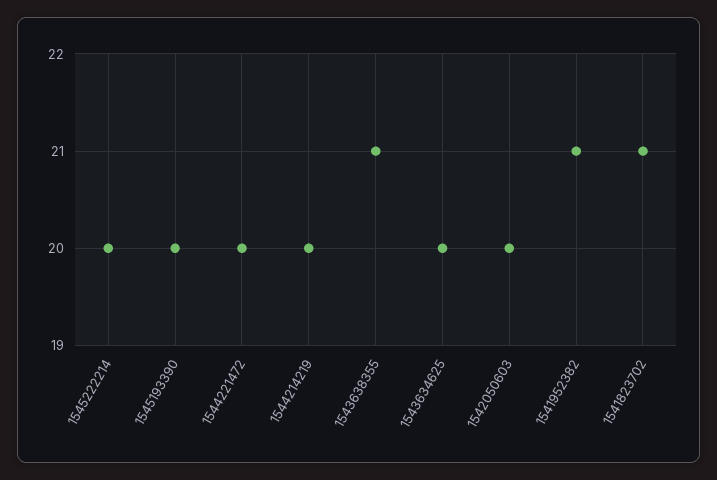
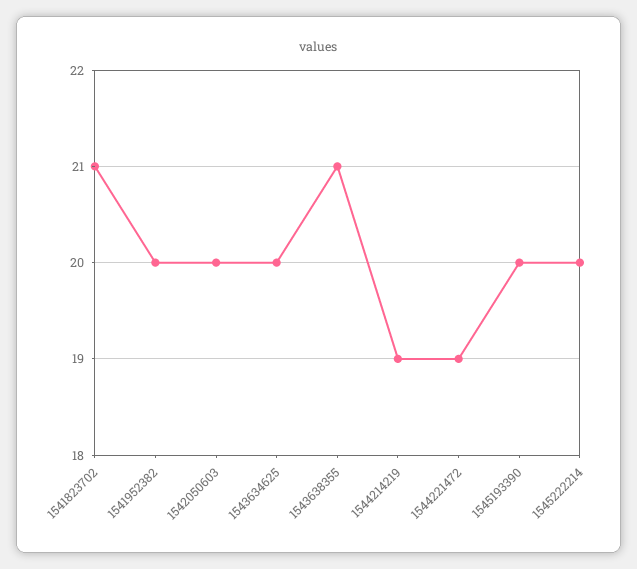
1544221472: 20 -> 19
1544214219: 20 -> 19
1541952382: 21 -> 20

